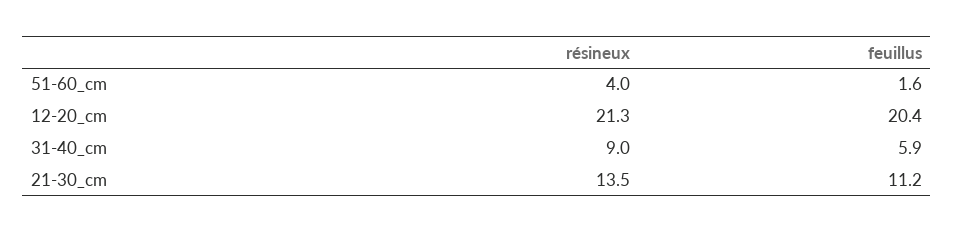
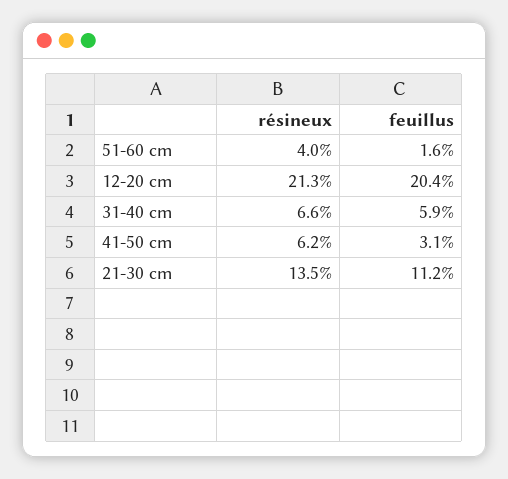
résineux, 31-40_cm: 9 -> 6.6
résineux, 41-50 cm: none -> 6.2
feuillus, 41-50 cm: none -> 3.1

